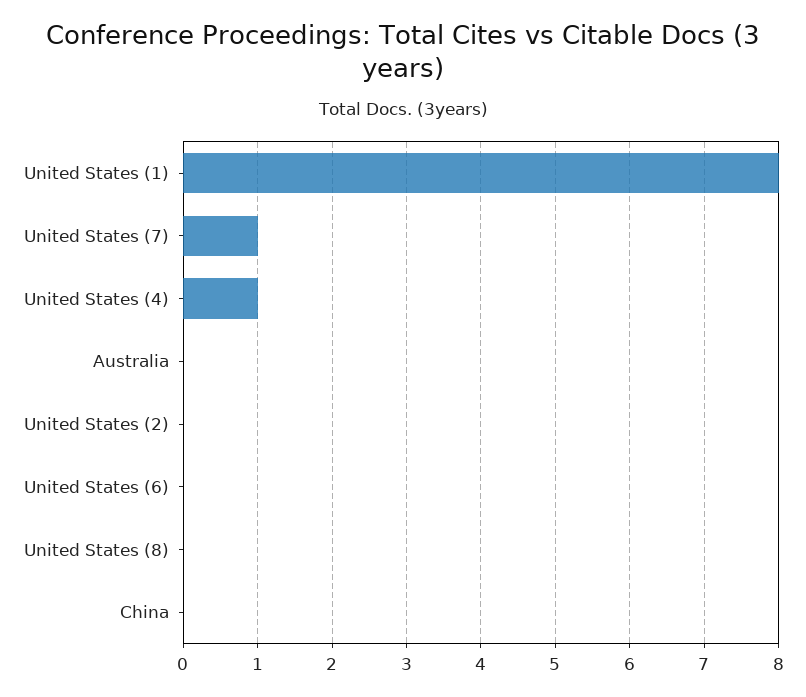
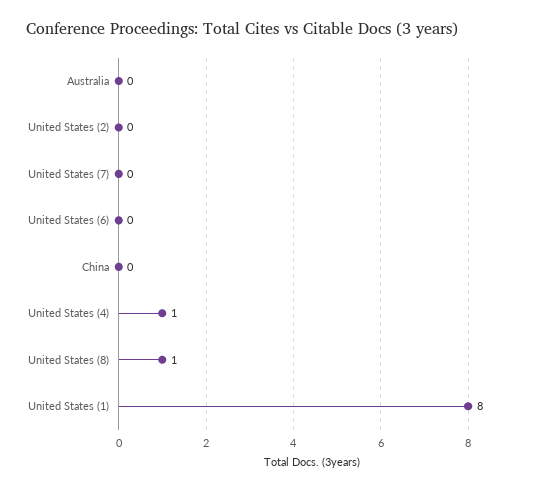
United States (7): 1 -> 0
United States (8): 0 -> 1

